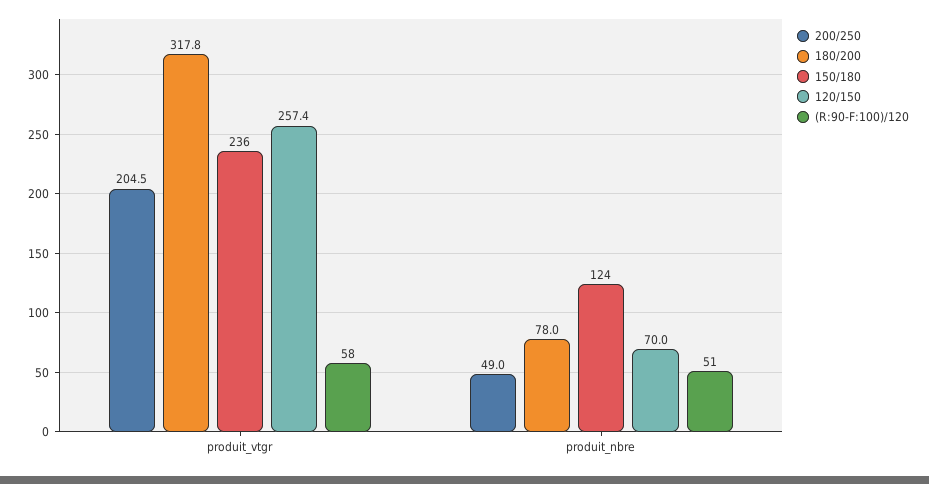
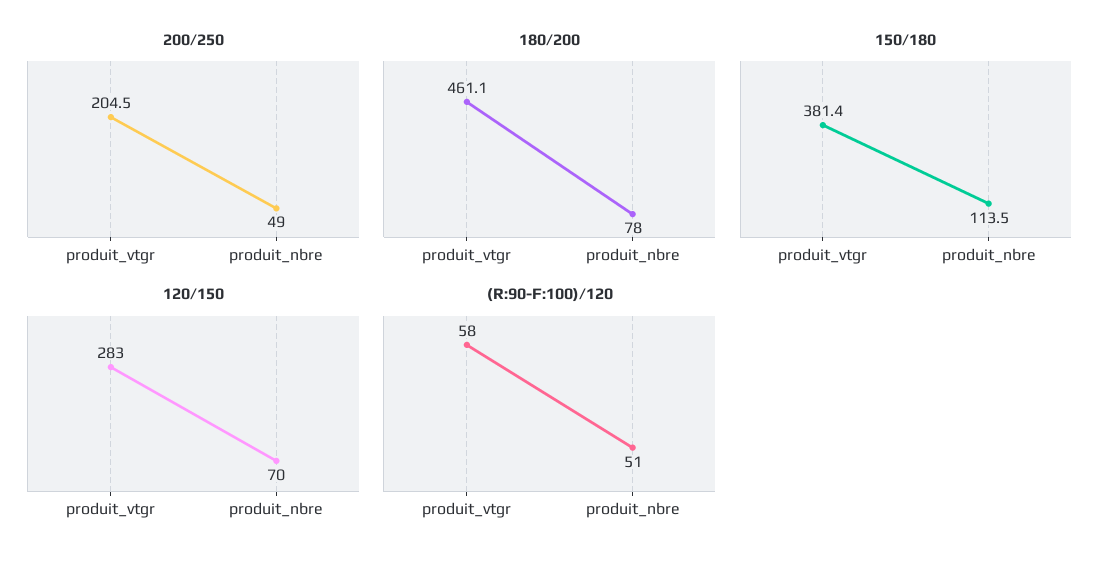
180/200, produit_vtgr: 317.8 -> 461.1
150/180, produit_vtgr: 236 -> 381.4
120/150, produit_vtgr: 257.4 -> 283
150/180, produit_nbre: 124 -> 113.5

